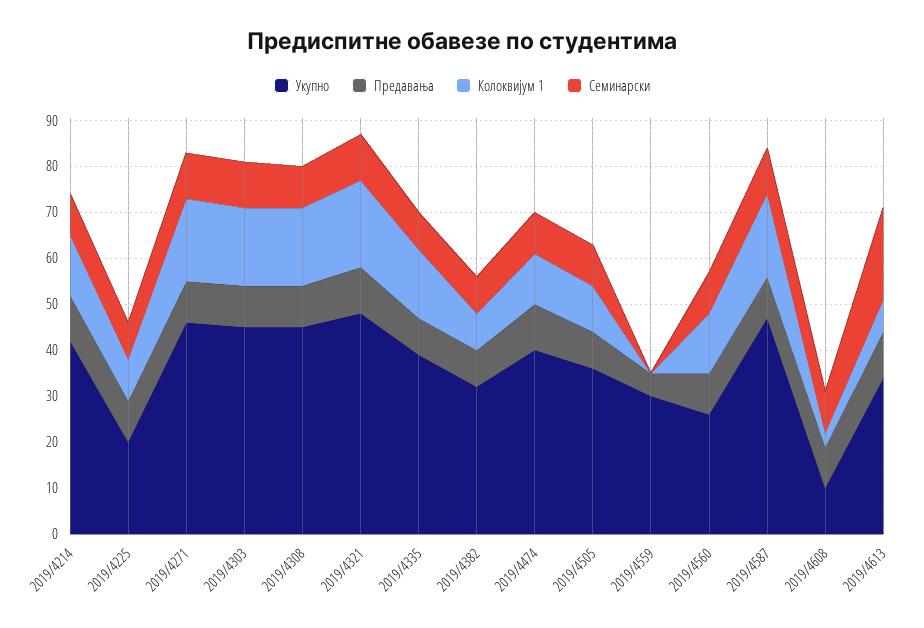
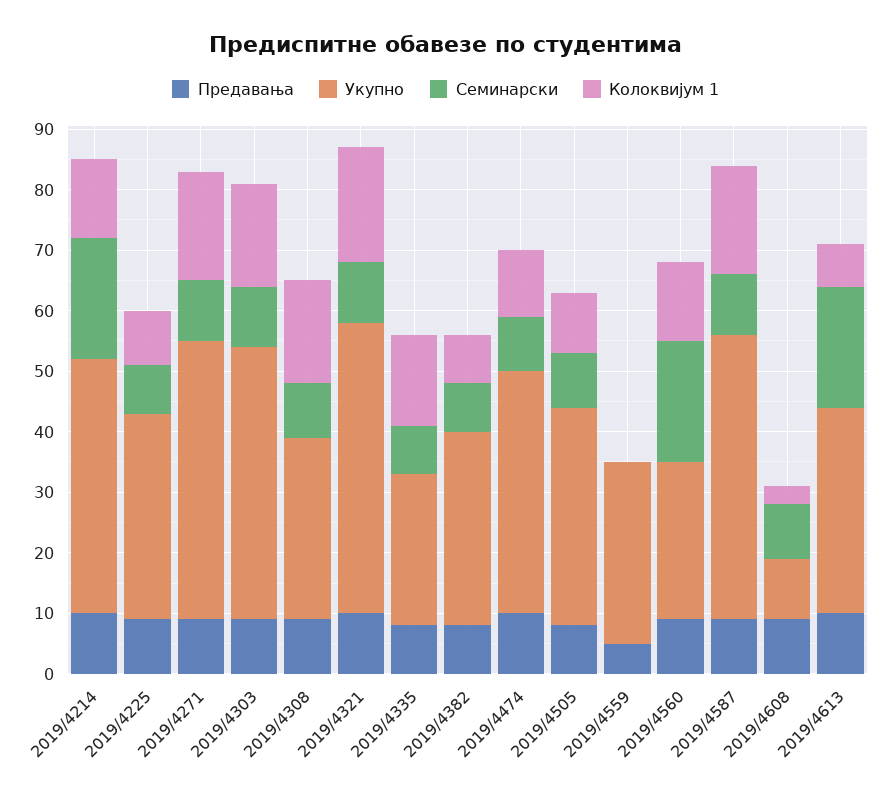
Семинарски, 2019/4214: 10 -> 20
Укупно, 2019/4225: 20 -> 35
Укупно, 2019/4308: 45 -> 30
Укупно, 2019/4335: 40 -> 25
Семинарски, 2019/4560: 10 -> 20

